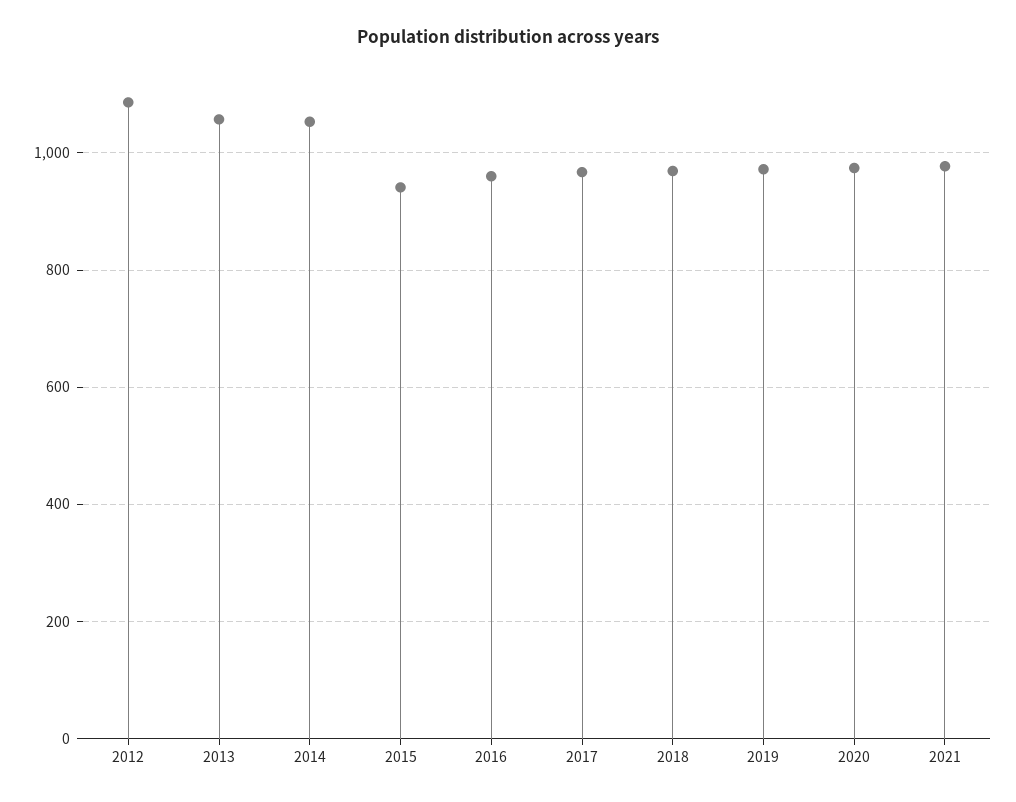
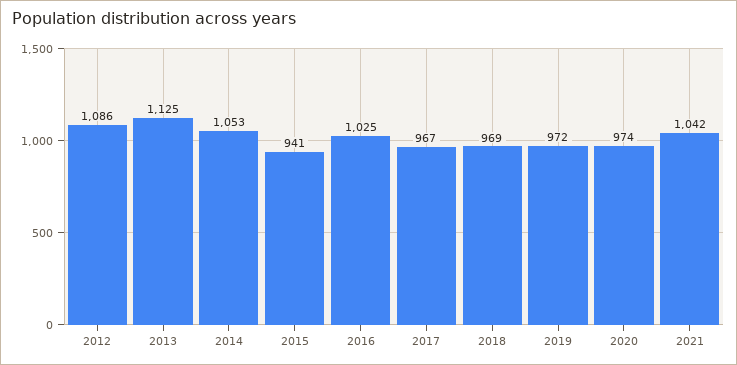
2013: 1060 -> 1125
2016: 960 -> 1025
2021: 980 -> 1042

